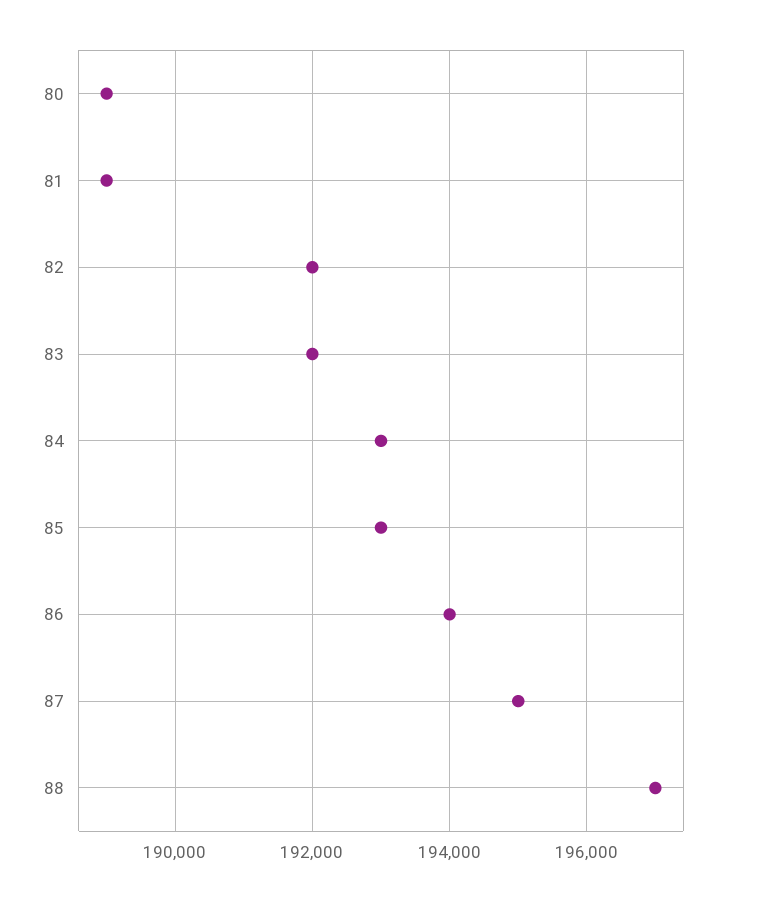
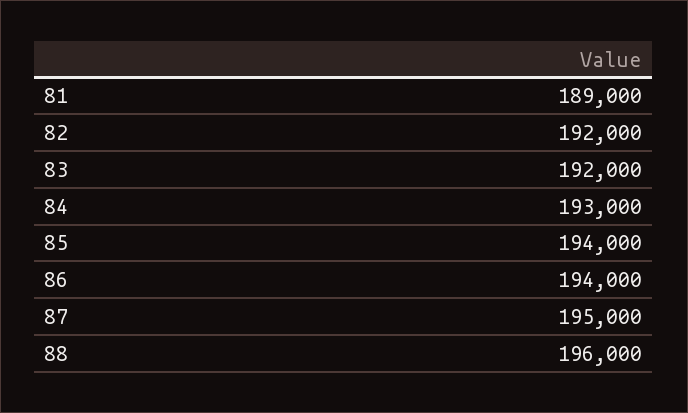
80: 189000 -> none
85: 193000 -> 194000
88: 197000 -> 196000

